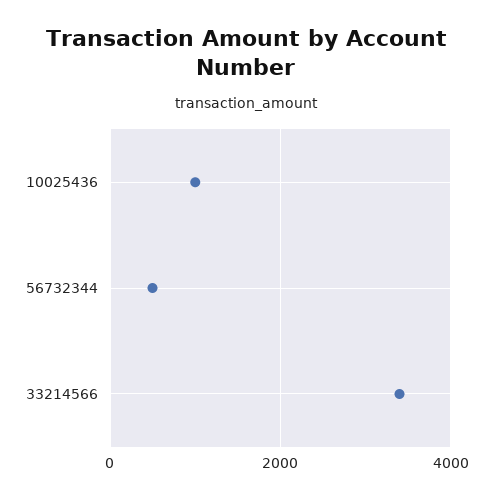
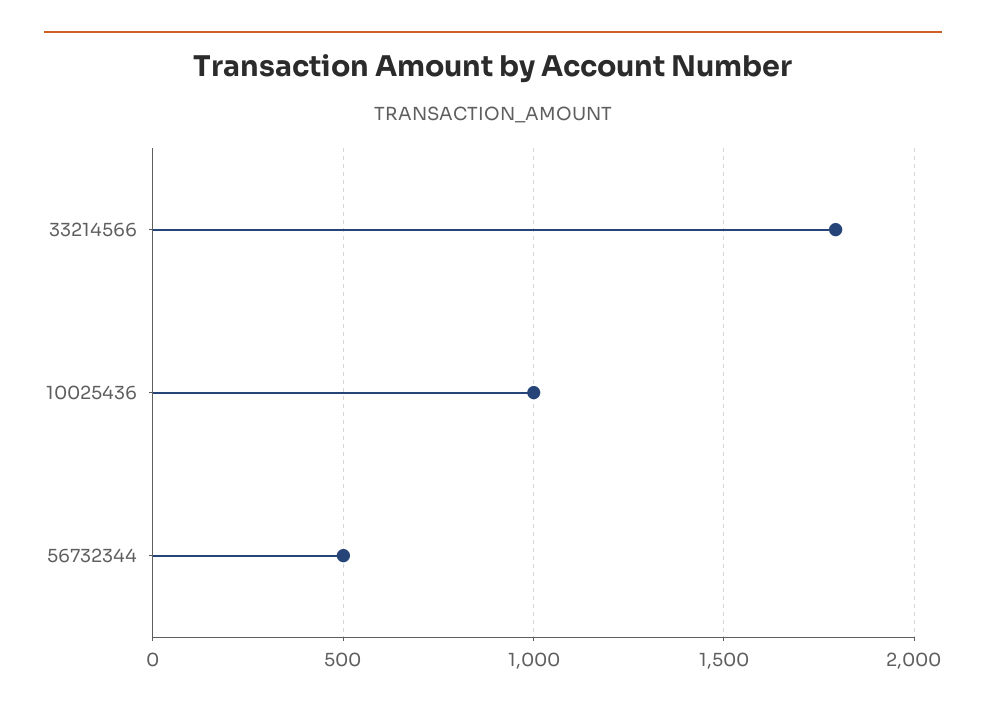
33214566: 3400 -> 1800

